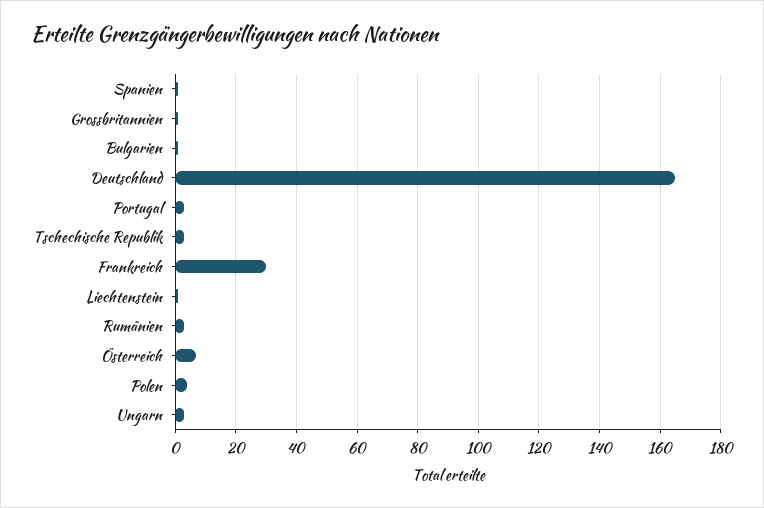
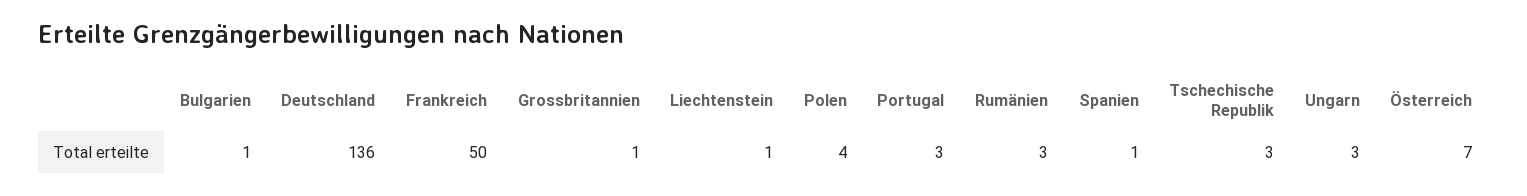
Deutschland: 165 -> 136
Frankreich: 30 -> 50

